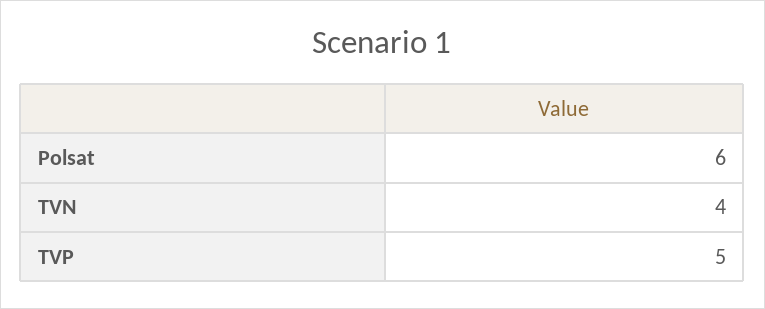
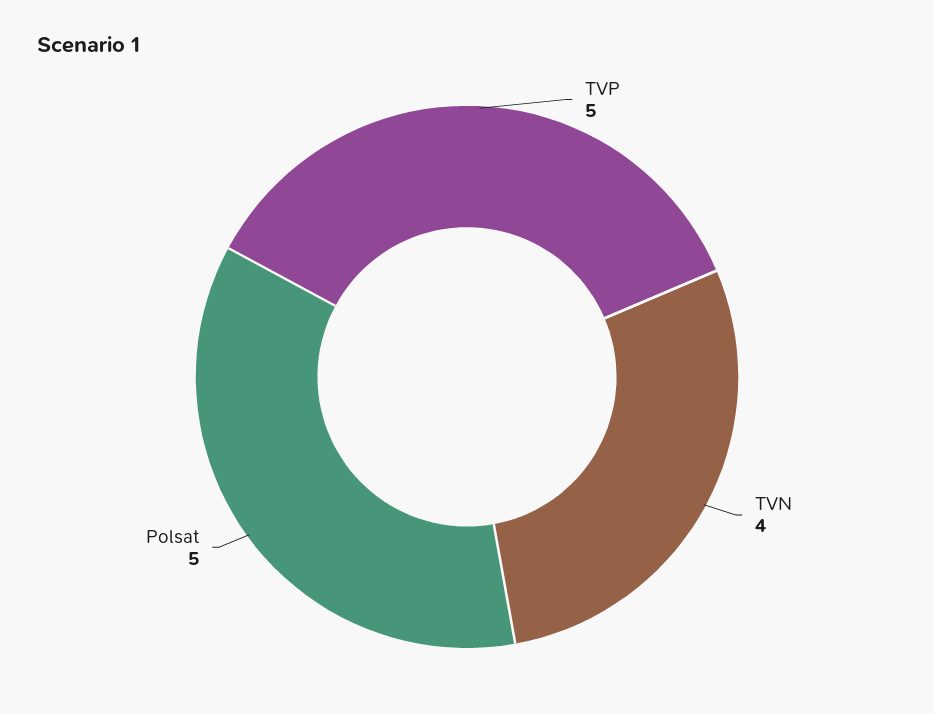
Polsat: 6 -> 5

